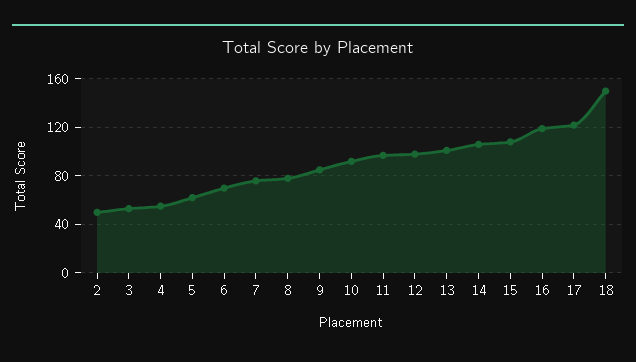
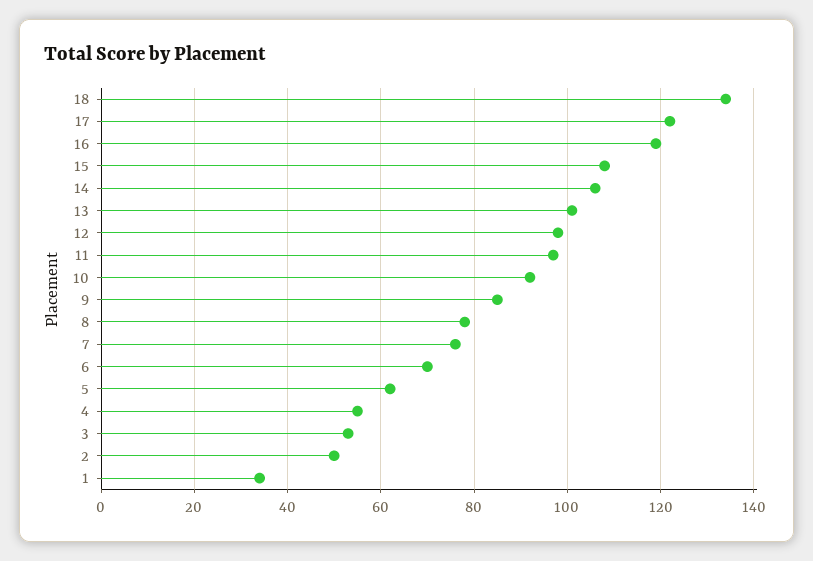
18: 150 -> 135
1: none -> 35

